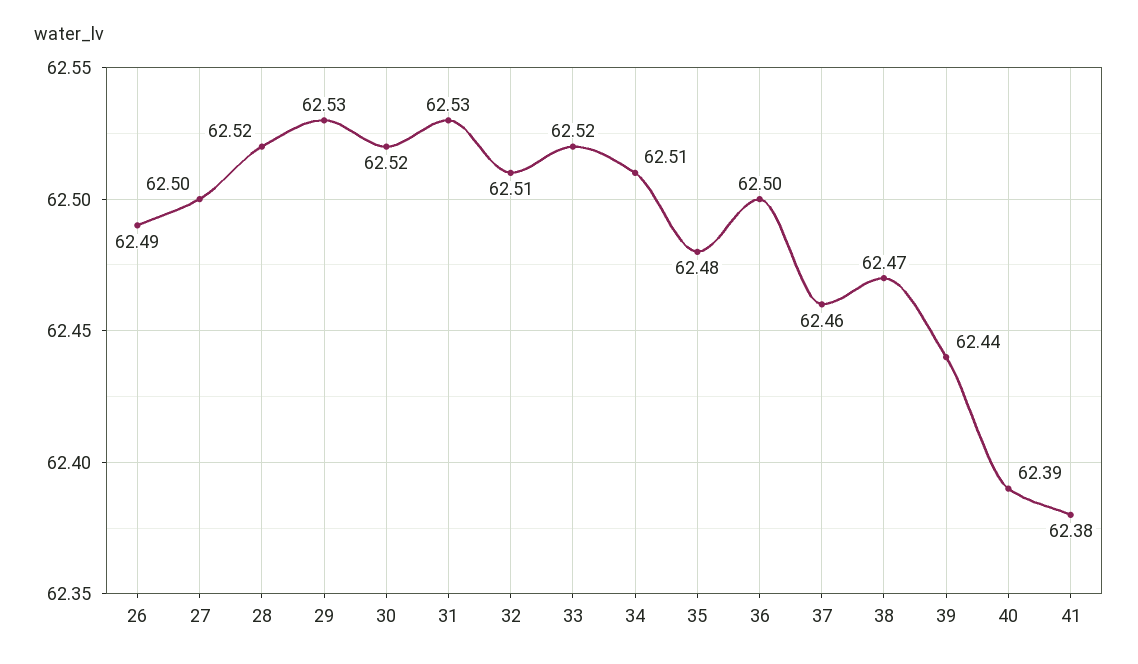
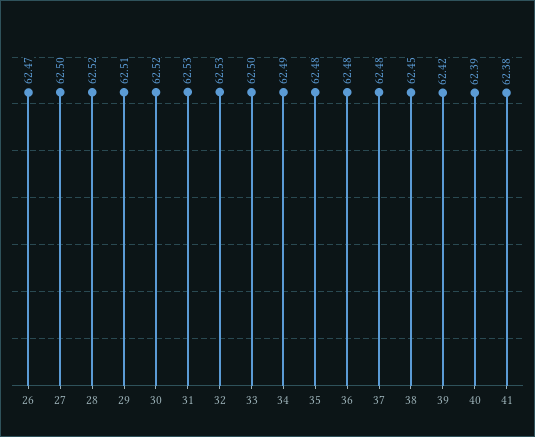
26: 62.49 -> 62.47
29: 62.53 -> 62.51
32: 62.51 -> 62.53
33: 62.52 -> 62.5
34: 62.51 -> 62.49
36: 62.5 -> 62.48
37: 62.46 -> 62.48
38: 62.47 -> 62.45
39: 62.44 -> 62.42

